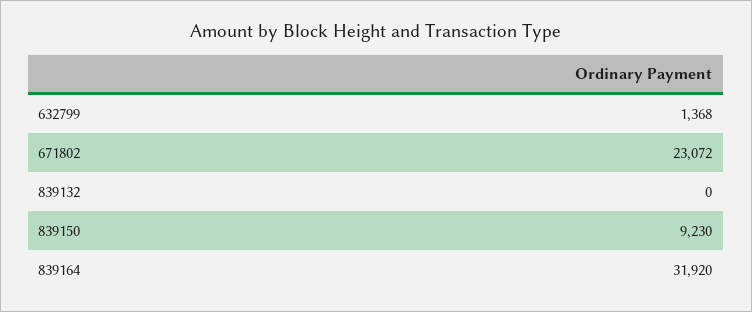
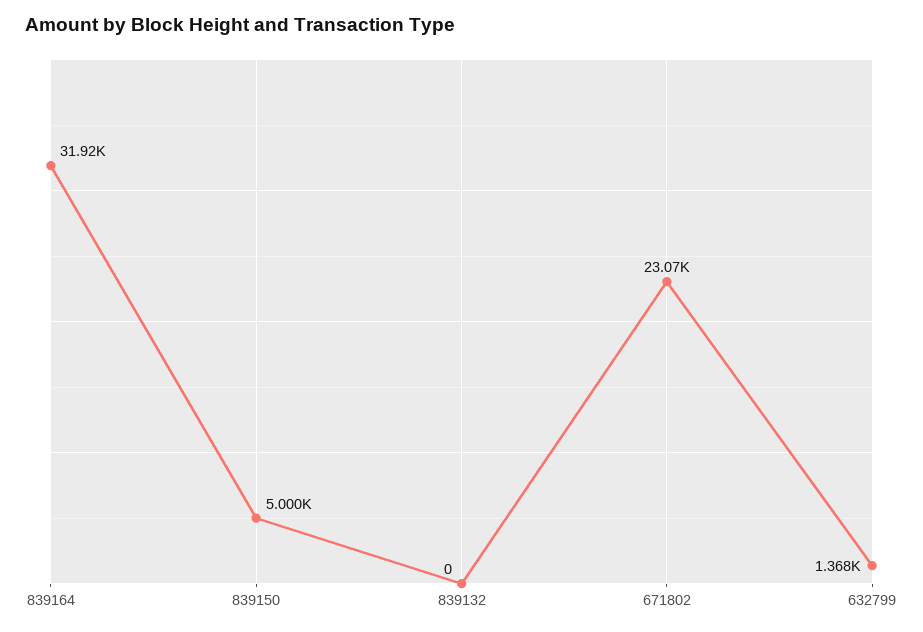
839150: 9230 -> 5000

